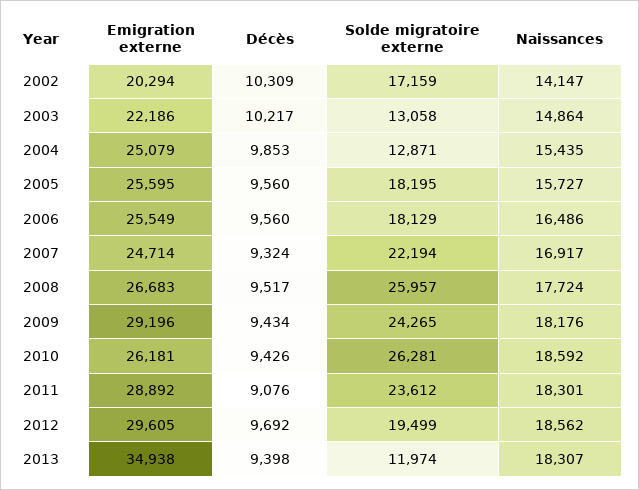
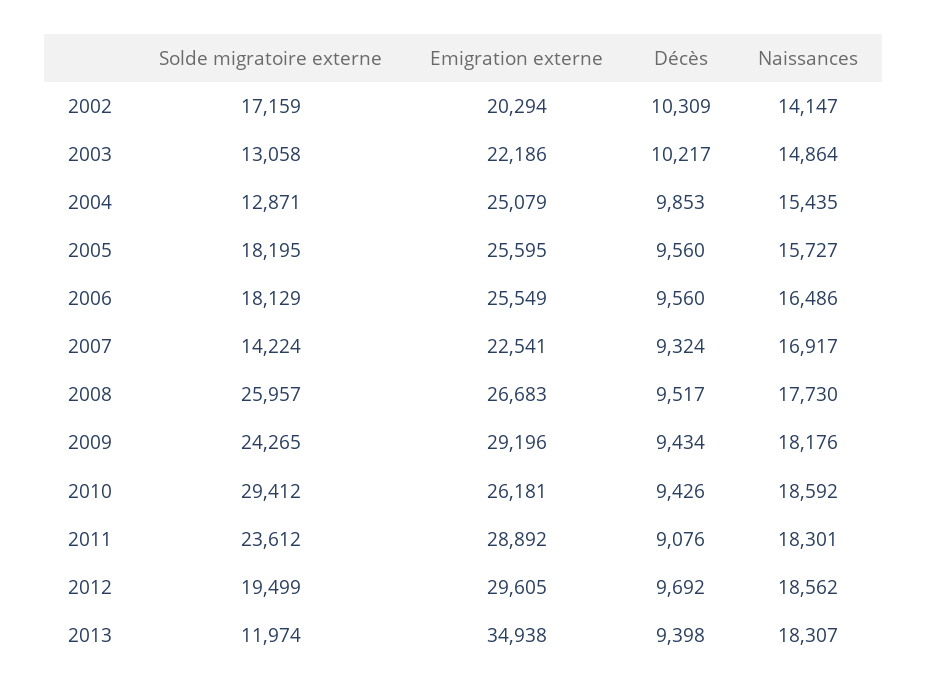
Emigration externe, 2007: 24714 -> 22541
Solde migratoire externe, 2007: 22194 -> 14224
Naissances, 2008: 17724 -> 17730
Solde migratoire externe, 2010: 26281 -> 29412

